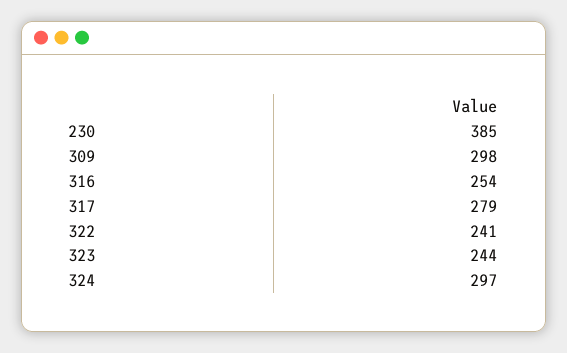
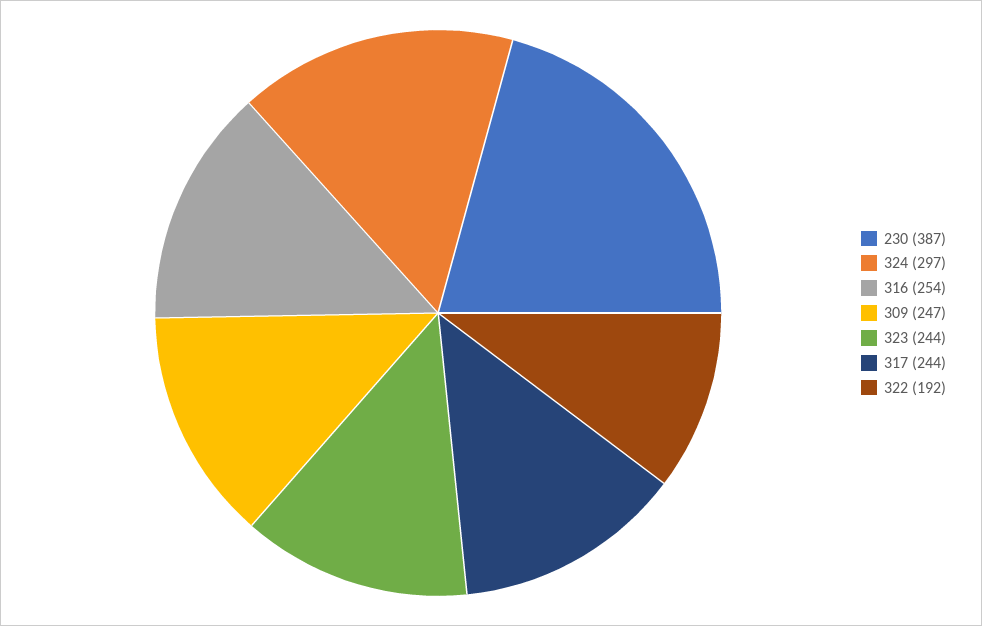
230: 385 -> 387
309: 298 -> 247
317: 279 -> 244
322: 241 -> 192

